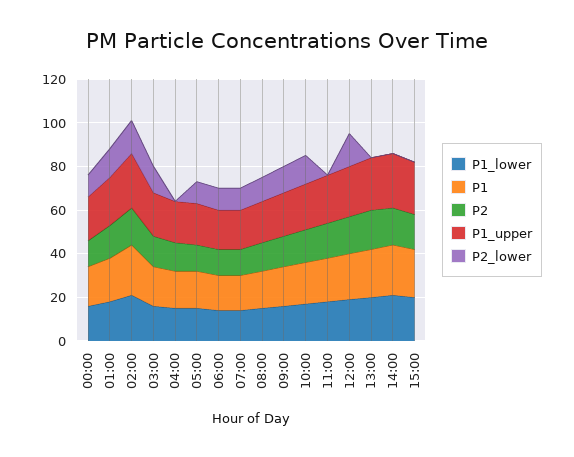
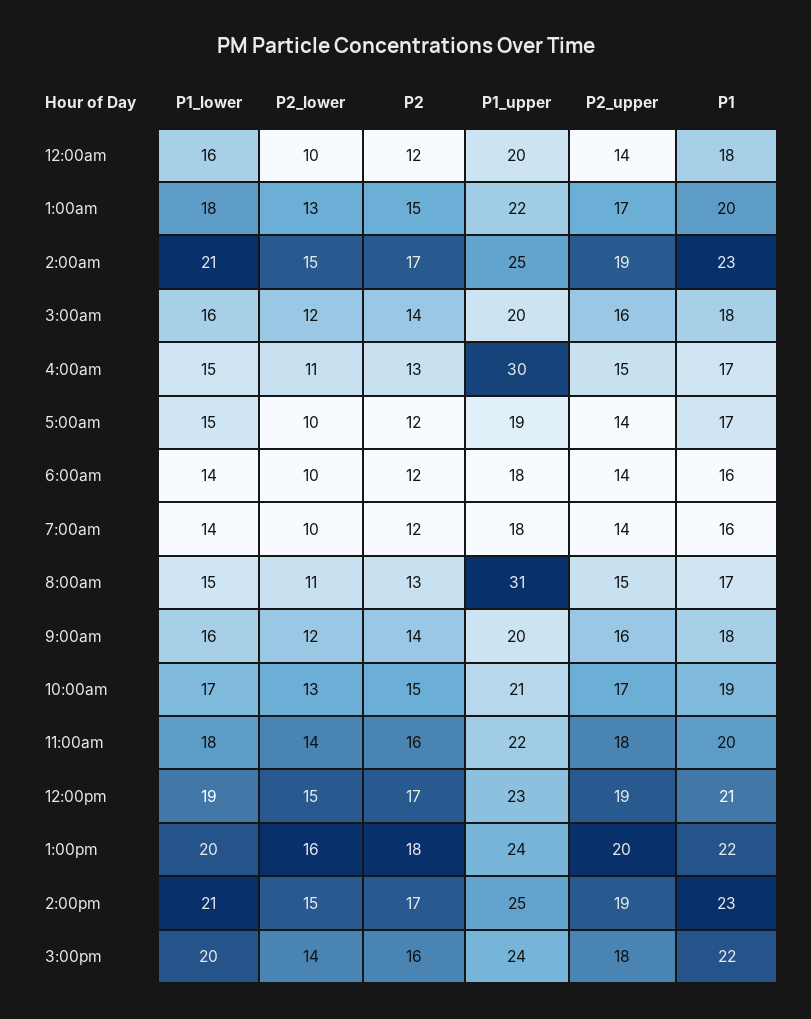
P1_upper, 04:00: 20 -> 30
P2_lower, 04:00: 0 -> 11
P1_upper, 08:00: 20 -> 31
P2_lower, 11:00: 0 -> 14
P2_lower, 13:00: 0 -> 16
P2_lower, 14:00: 0 -> 15
P2_lower, 15:00: 0 -> 14
P2_upper, 00:00: none -> 14
P2_upper, 01:00: none -> 17
P2_upper, 02:00: none -> 19
P2_upper, 03:00: none -> 16
P2_upper, 04:00: none -> 15
P2_upper, 05:00: none -> 14
P2_upper, 06:00: none -> 14
P2_upper, 07:00: none -> 14
P2_upper, 08:00: none -> 15
P2_upper, 09:00: none -> 16
P2_upper, 10:00: none -> 17
P2_upper, 11:00: none -> 18
P2_upper, 12:00: none -> 19
P2_upper, 13:00: none -> 20
P2_upper, 14:00: none -> 19
P2_upper, 15:00: none -> 18

